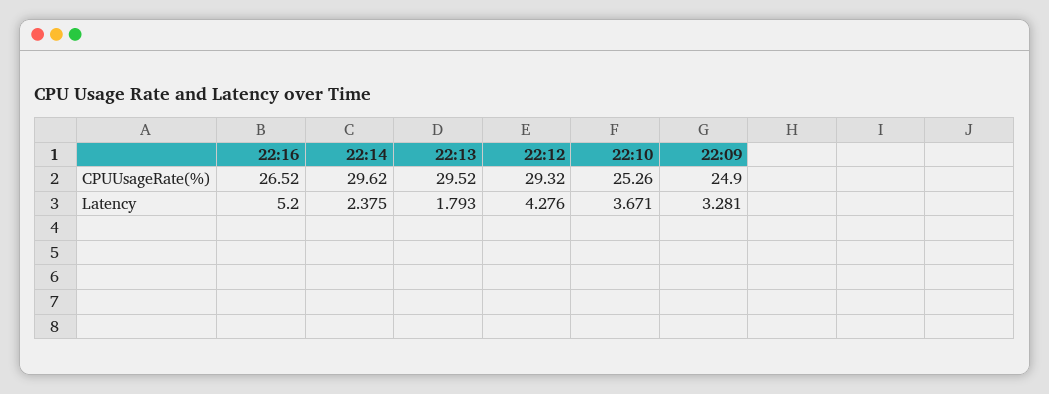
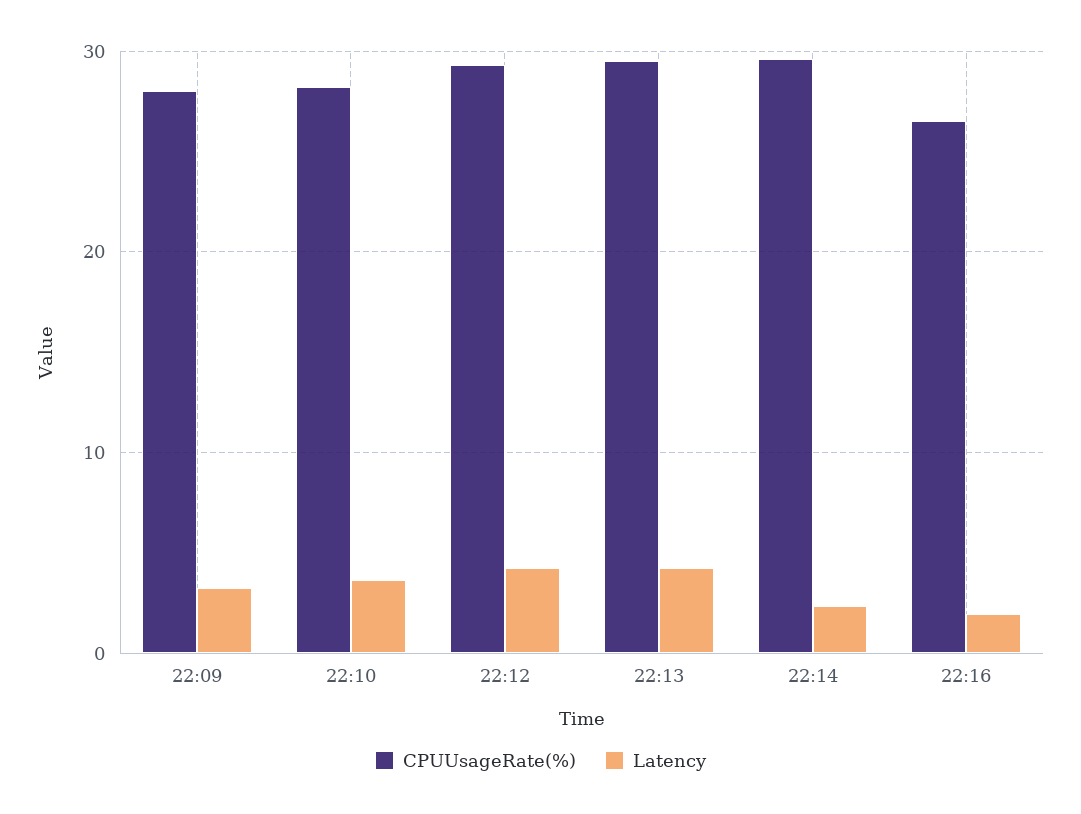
CPUUsageRate(%), 22:10: 25.26 -> 28
CPUUsageRate(%), 22:09: 24.9 -> 28
Latency, 22:16: 5.2 -> 2
Latency, 22:13: 1.793 -> 4

